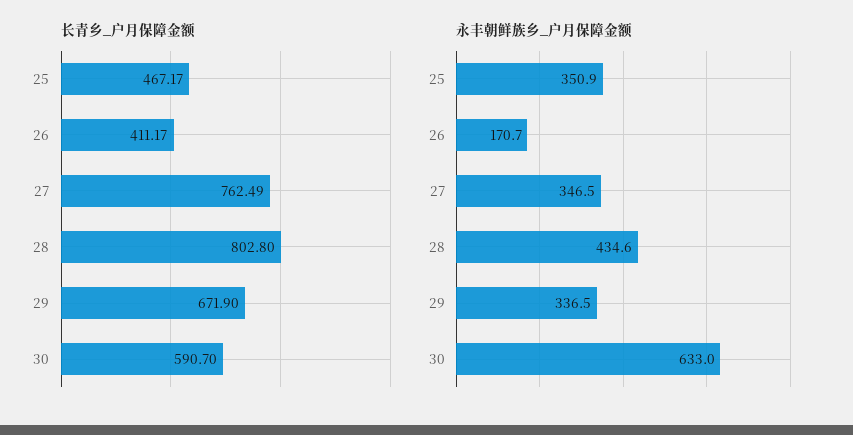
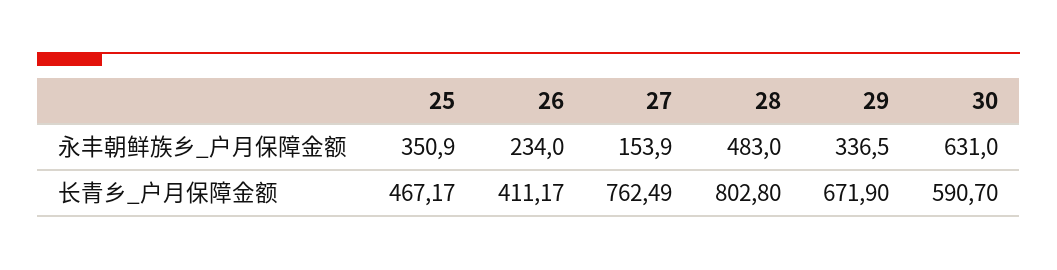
永丰朝鲜族乡_户月保障金额, 26: 170.7 -> 234
永丰朝鲜族乡_户月保障金额, 27: 346.5 -> 153.9
永丰朝鲜族乡_户月保障金额, 28: 434.6 -> 483
永丰朝鲜族乡_户月保障金额, 30: 633 -> 631

